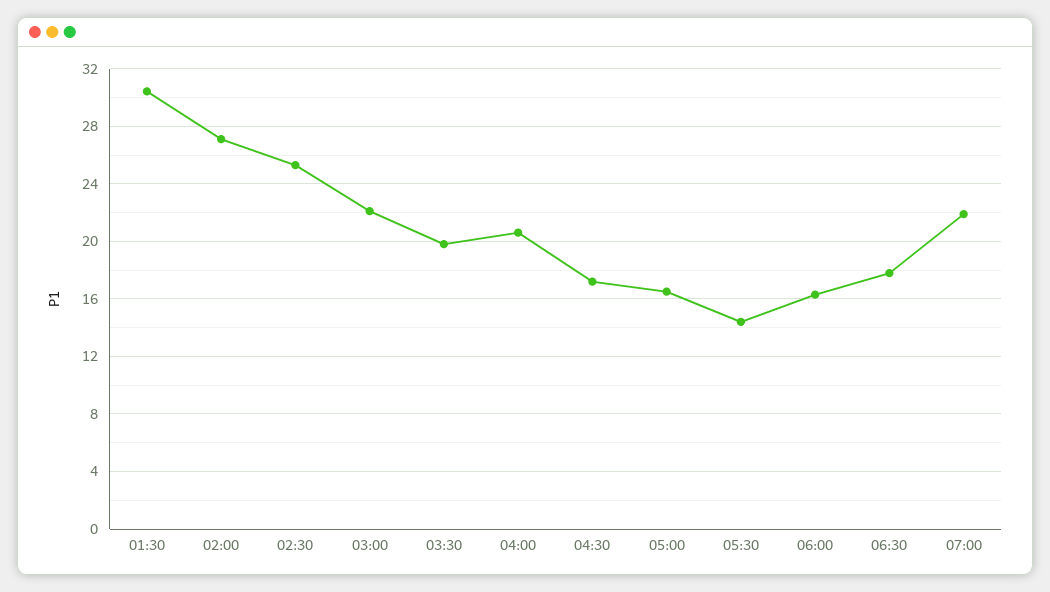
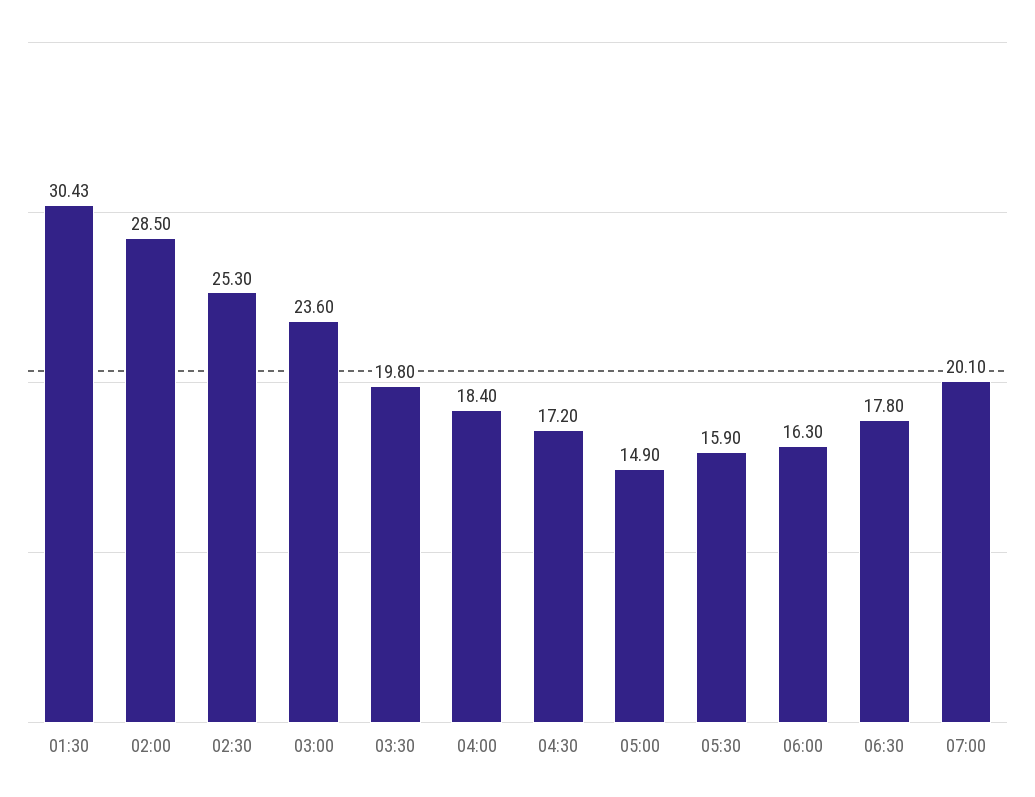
02:00: 27 -> 28.5
03:00: 22 -> 23.6
04:00: 20.5 -> 18.4
05:00: 16.5 -> 14.9
05:30: 14.5 -> 15.9
07:00: 22 -> 20.1

